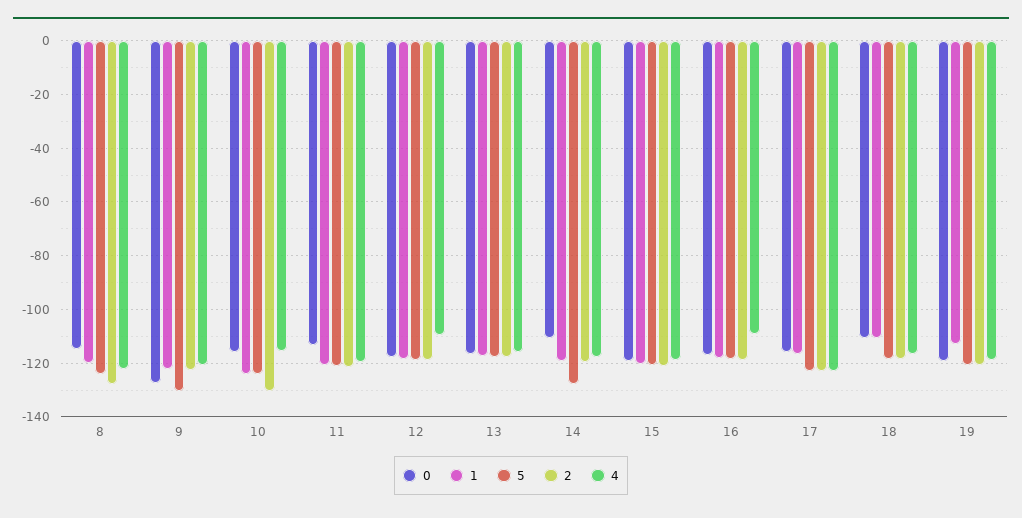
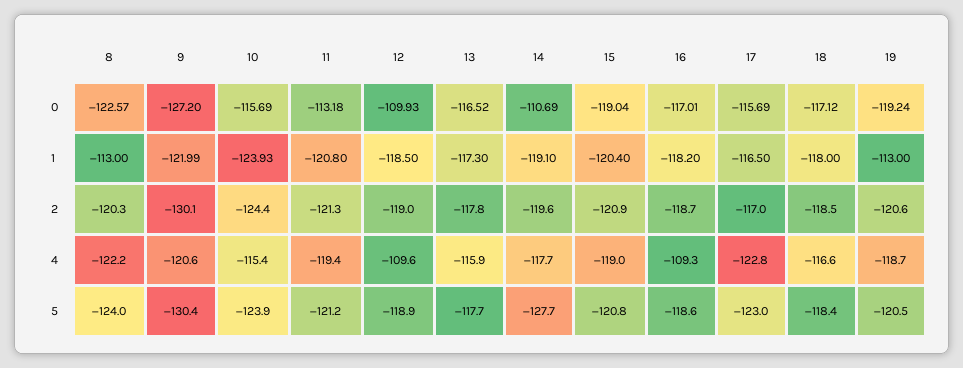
0, 8: -115 -> -122.57
1, 8: -120 -> -113
2, 8: -127.5 -> -120.3
2, 9: -122.5 -> -130.1
2, 10: -130 -> -124.4
0, 12: -117.5 -> -109.93
2, 17: -122.5 -> -117
0, 18: -110 -> -117.12
1, 18: -110 -> -118

